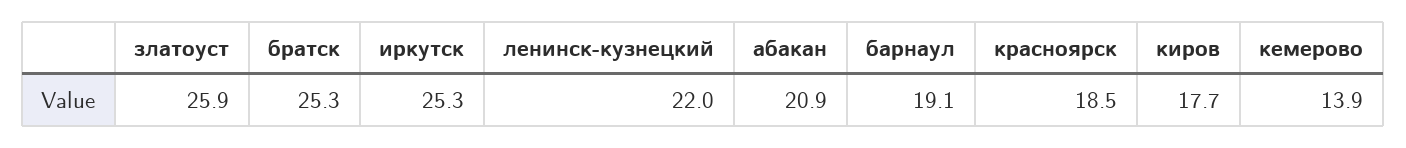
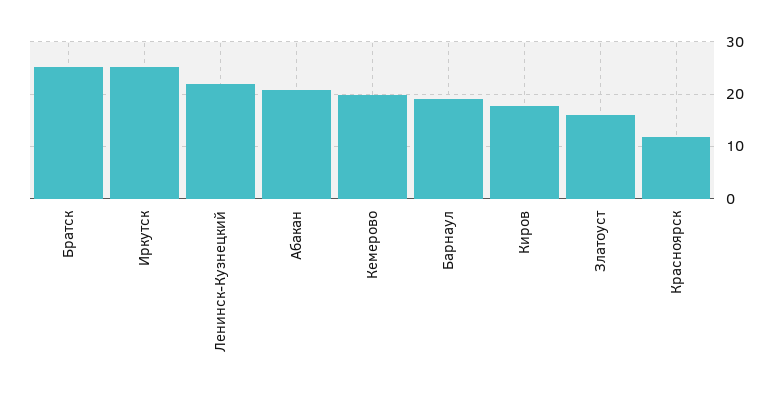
златоуст: 25.9 -> 16
красноярск: 18.5 -> 12
кемерово: 13.9 -> 20

